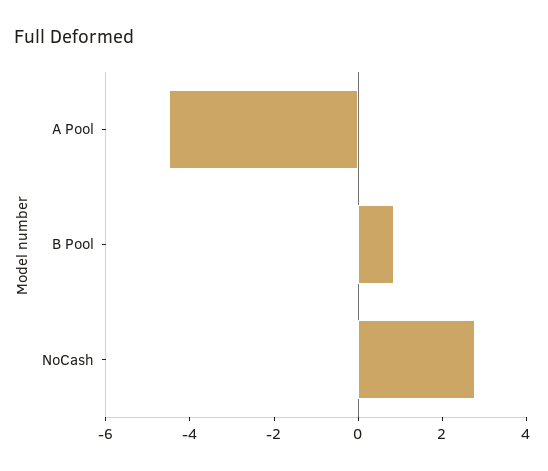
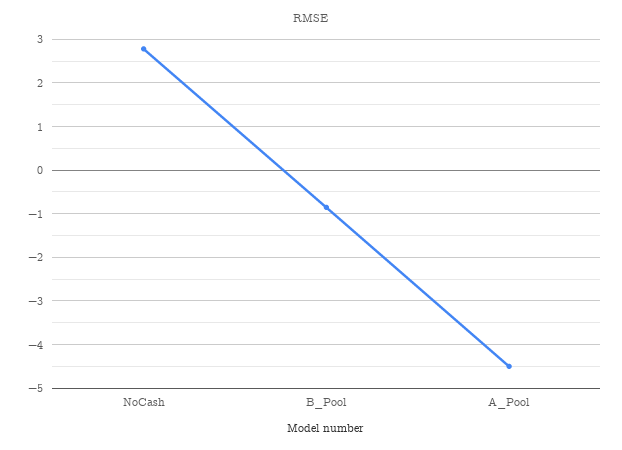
B Pool: 1 -> -0.8

